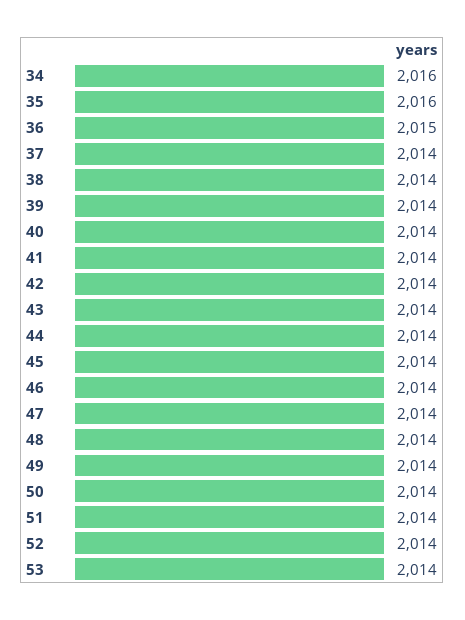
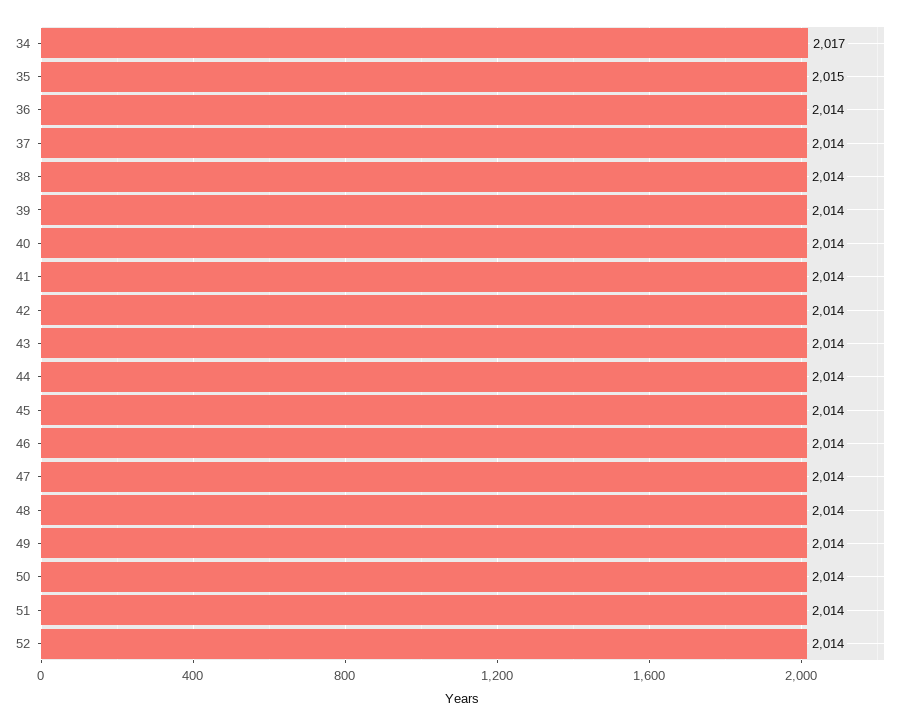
34: 2016 -> 2017
35: 2016 -> 2015
36: 2015 -> 2014
53: 2014 -> none

